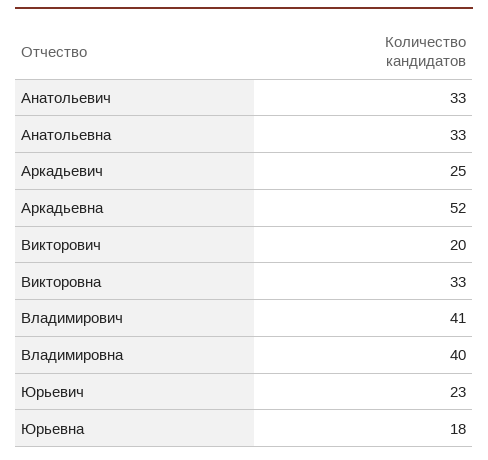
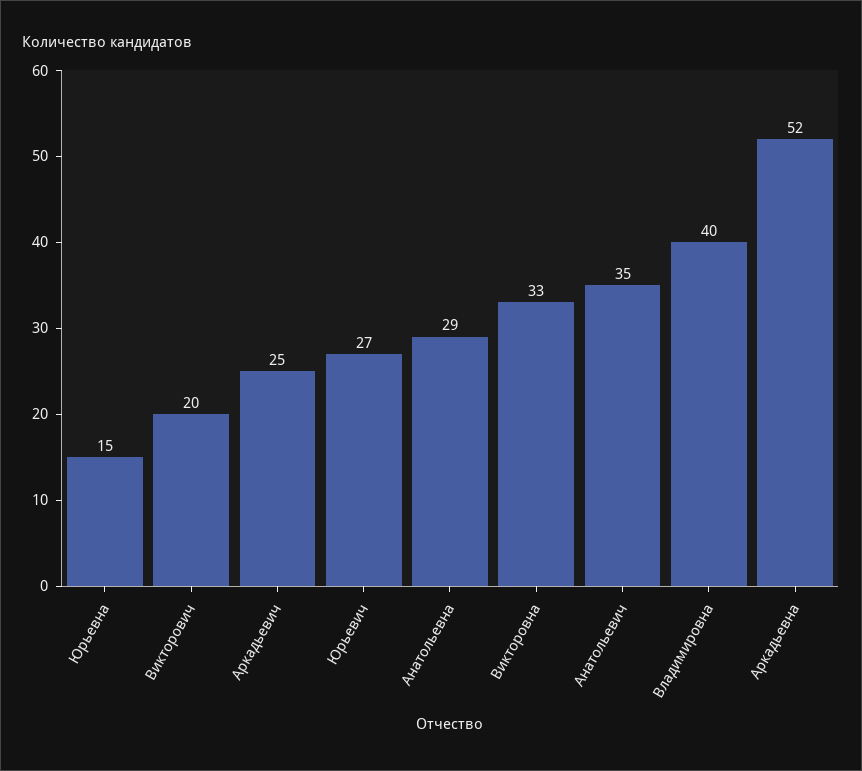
Анатольевич: 33 -> 35
Анатольевна: 33 -> 29
Владимирович: 41 -> none
Юрьевич: 23 -> 27
Юрьевна: 18 -> 15

